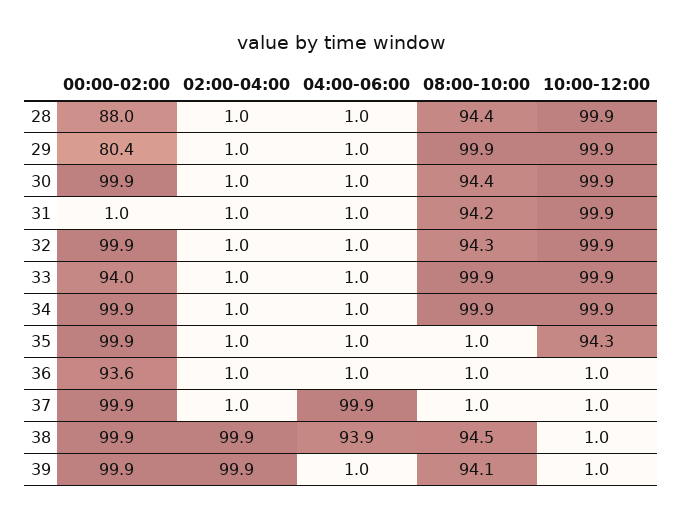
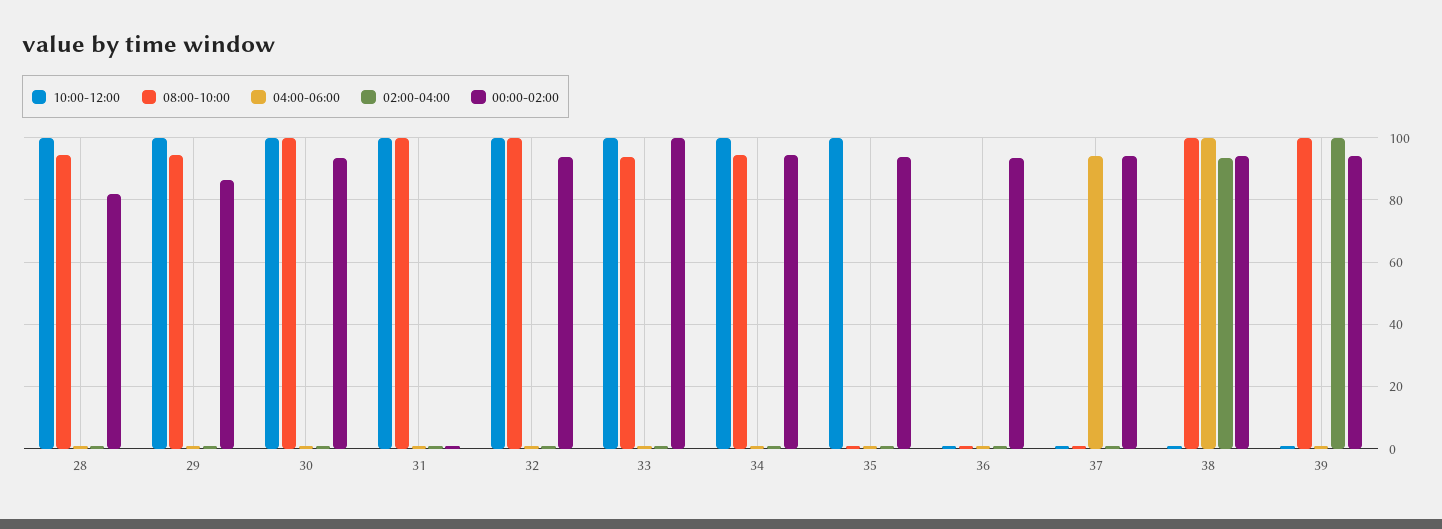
00:00-02:00, 28: 88 -> 82
00:00-02:00, 29: 80.4 -> 86
08:00-10:00, 29: 99.9 -> 94
00:00-02:00, 30: 99.9 -> 94
08:00-10:00, 30: 94.4 -> 100
08:00-10:00, 31: 94.2 -> 100
00:00-02:00, 32: 99.9 -> 94
08:00-10:00, 32: 94.3 -> 100
00:00-02:00, 33: 94 -> 100
08:00-10:00, 33: 99.9 -> 94
00:00-02:00, 34: 99.9 -> 94
08:00-10:00, 34: 99.9 -> 94
00:00-02:00, 35: 99.9 -> 94
10:00-12:00, 35: 94.3 -> 100
00:00-02:00, 37: 99.9 -> 94
04:00-06:00, 37: 99.9 -> 94
00:00-02:00, 38: 99.9 -> 94
02:00-04:00, 38: 99.9 -> 94
04:00-06:00, 38: 93.9 -> 100
08:00-10:00, 38: 94.5 -> 100
00:00-02:00, 39: 99.9 -> 94
08:00-10:00, 39: 94.1 -> 100

